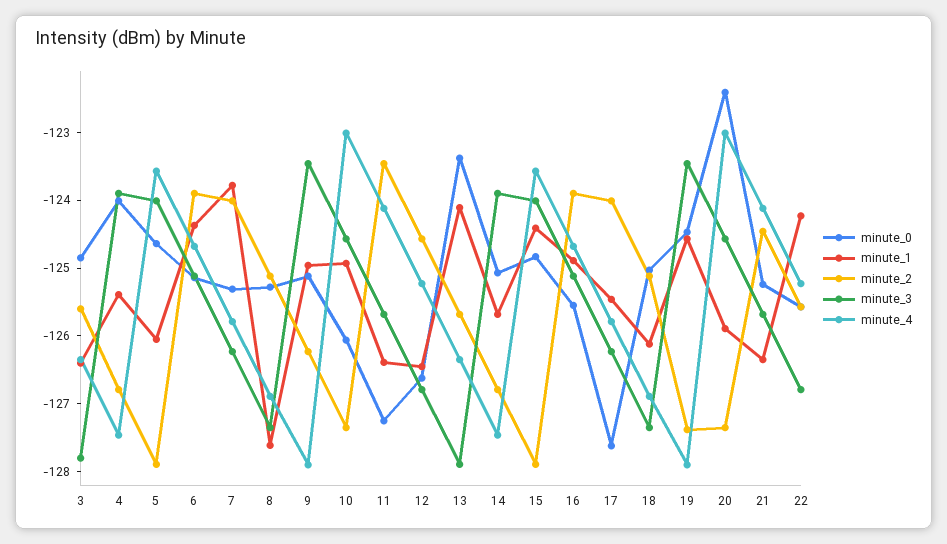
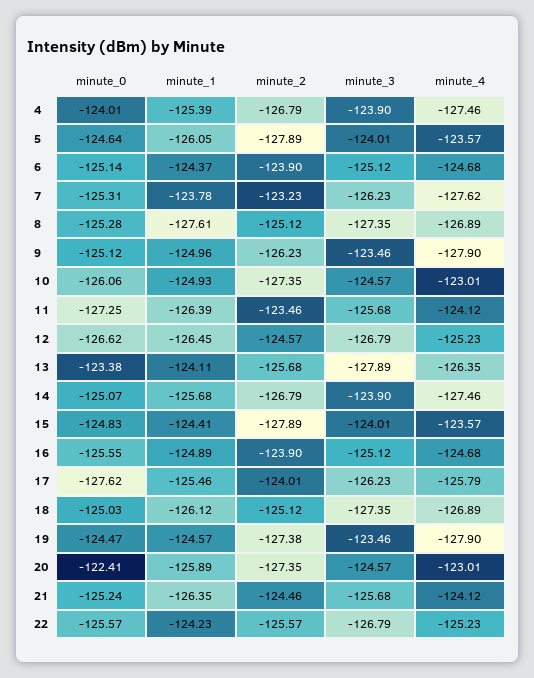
minute_0, 3: -124.8 -> none
minute_1, 3: -126.4 -> none
minute_2, 3: -125.6 -> none
minute_3, 3: -127.8 -> none
minute_4, 3: -126.4 -> none
minute_2, 7: -124 -> -123.23
minute_4, 7: -125.8 -> -127.62

